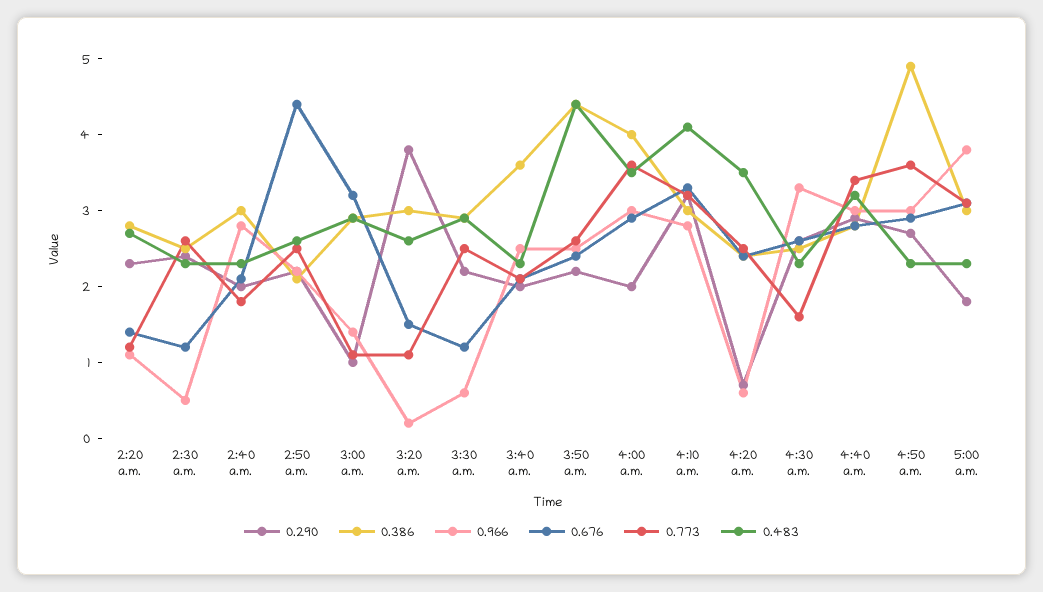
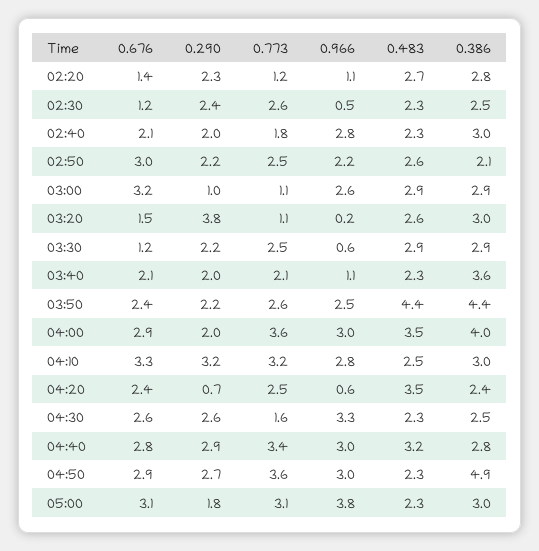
0.676, 2:50 a.m.: 4.5 -> 3
0.966, 3:00 a.m.: 1.5 -> 2.6
0.966, 3:40 a.m.: 2.5 -> 1.1
0.483, 4:10 a.m.: 4 -> 2.5

